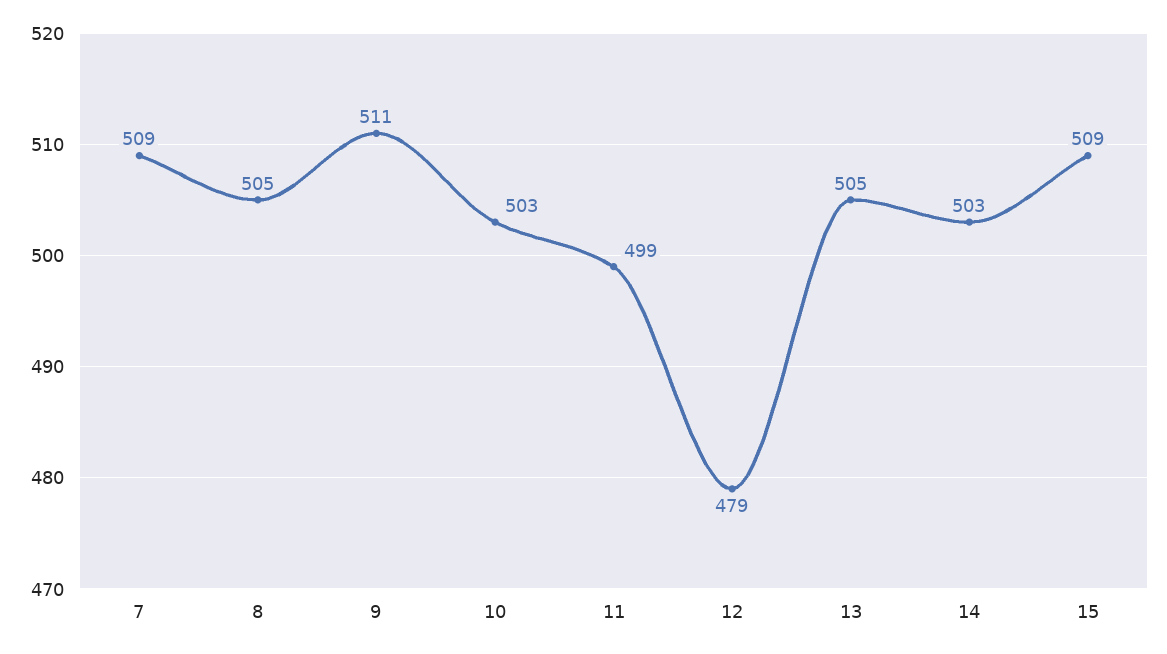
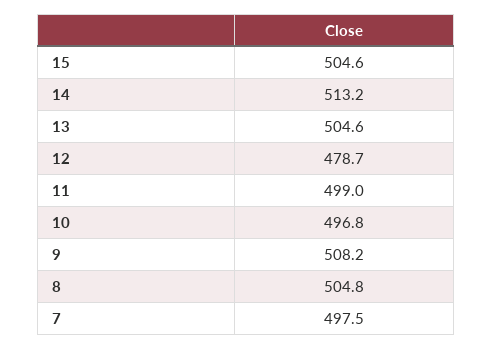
7: 509 -> 497.5
9: 511 -> 508.2
10: 503 -> 496.8
14: 503 -> 513.2
15: 509 -> 504.6

